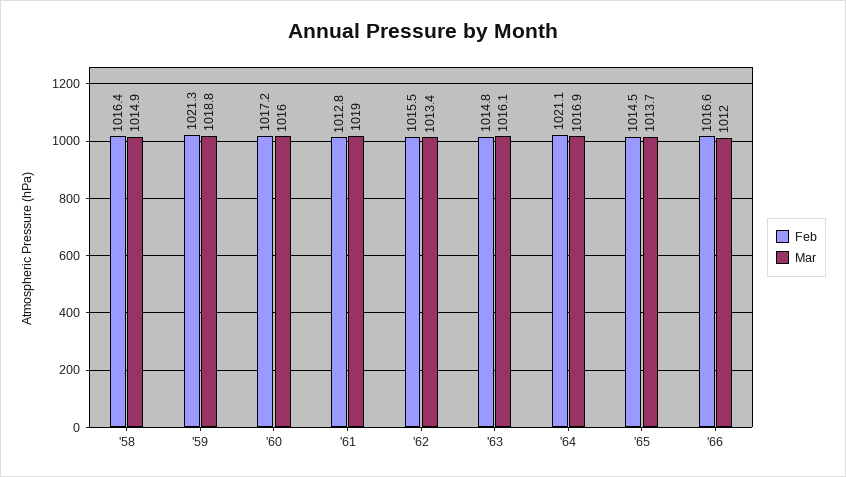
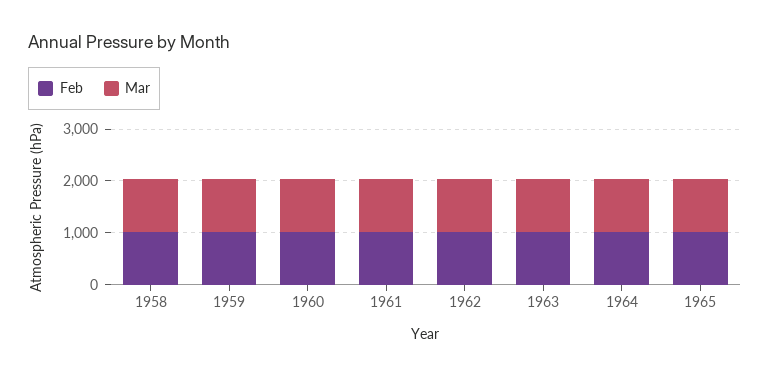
Feb, '66: 1016.6 -> none
Mar, '66: 1012 -> none

